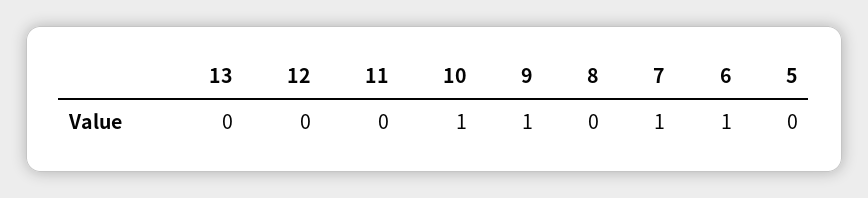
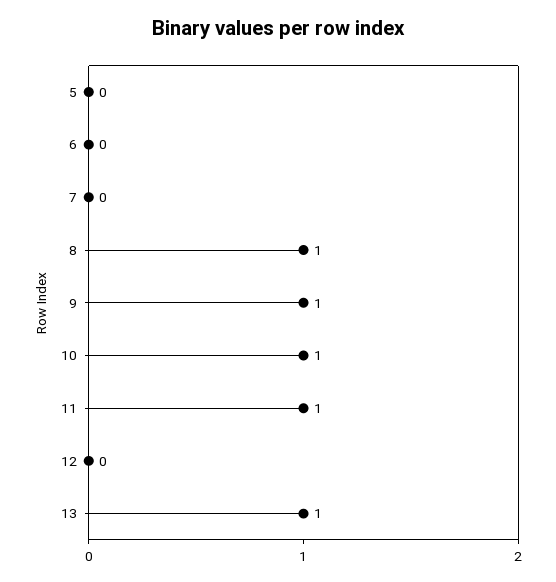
13: 0 -> 1
11: 0 -> 1
8: 0 -> 1
7: 1 -> 0
6: 1 -> 0

